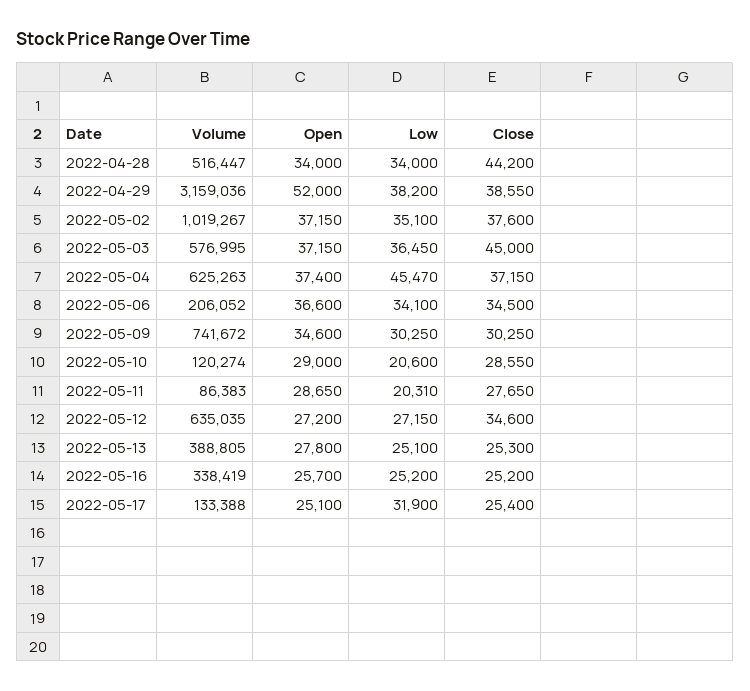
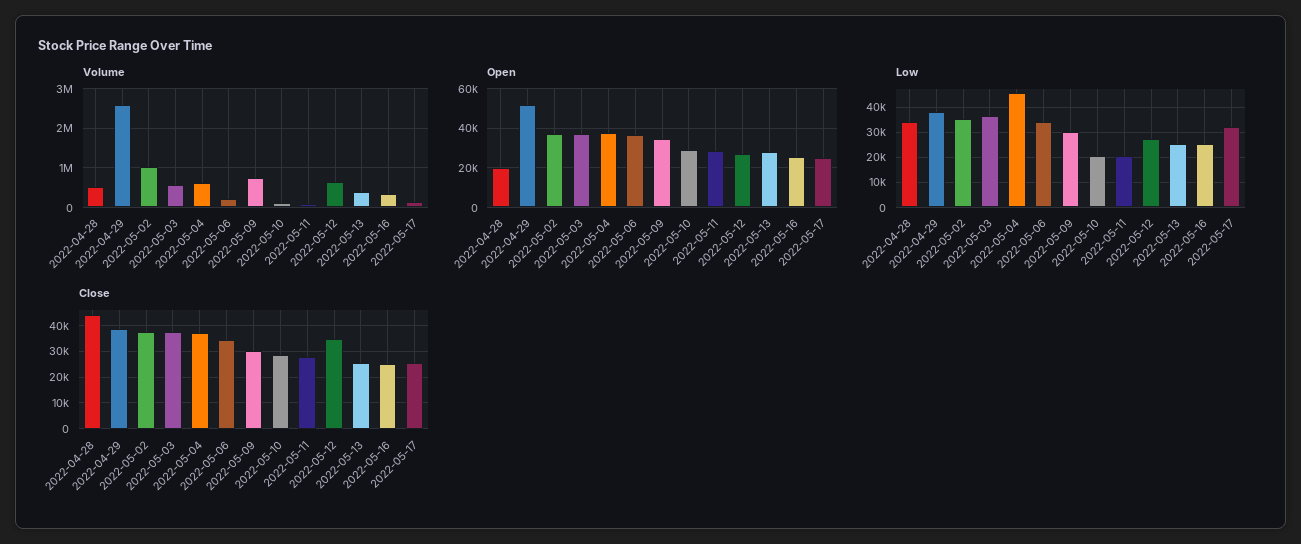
Open, 2022-04-28: 34000 -> 20000
Volume, 2022-04-29: 3159036 -> 2600000
Close, 2022-05-03: 45000 -> 37500

